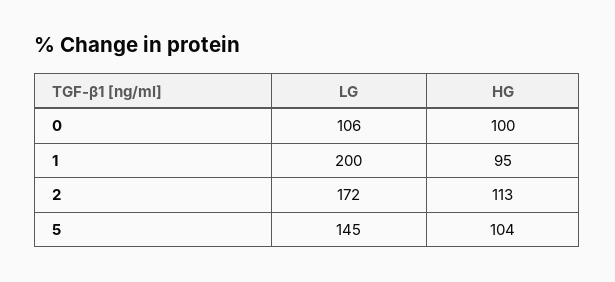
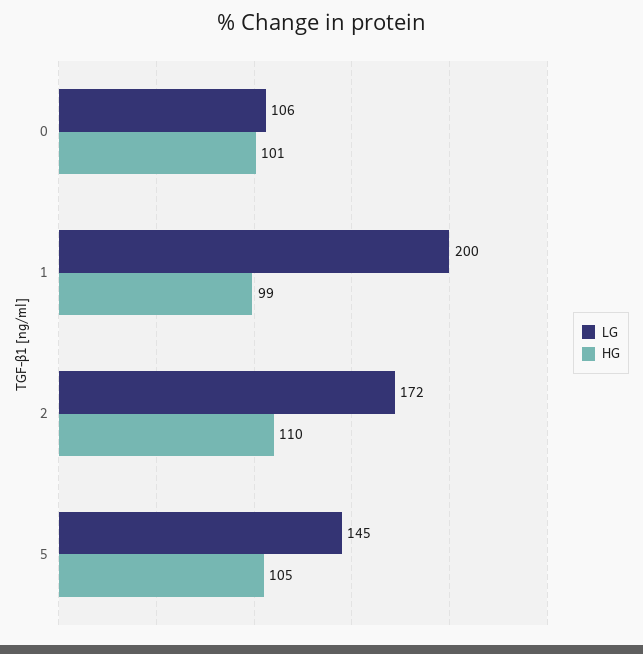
HG, 0: 100 -> 101
HG, 1: 95 -> 99
HG, 2: 113 -> 110
HG, 5: 104 -> 105

